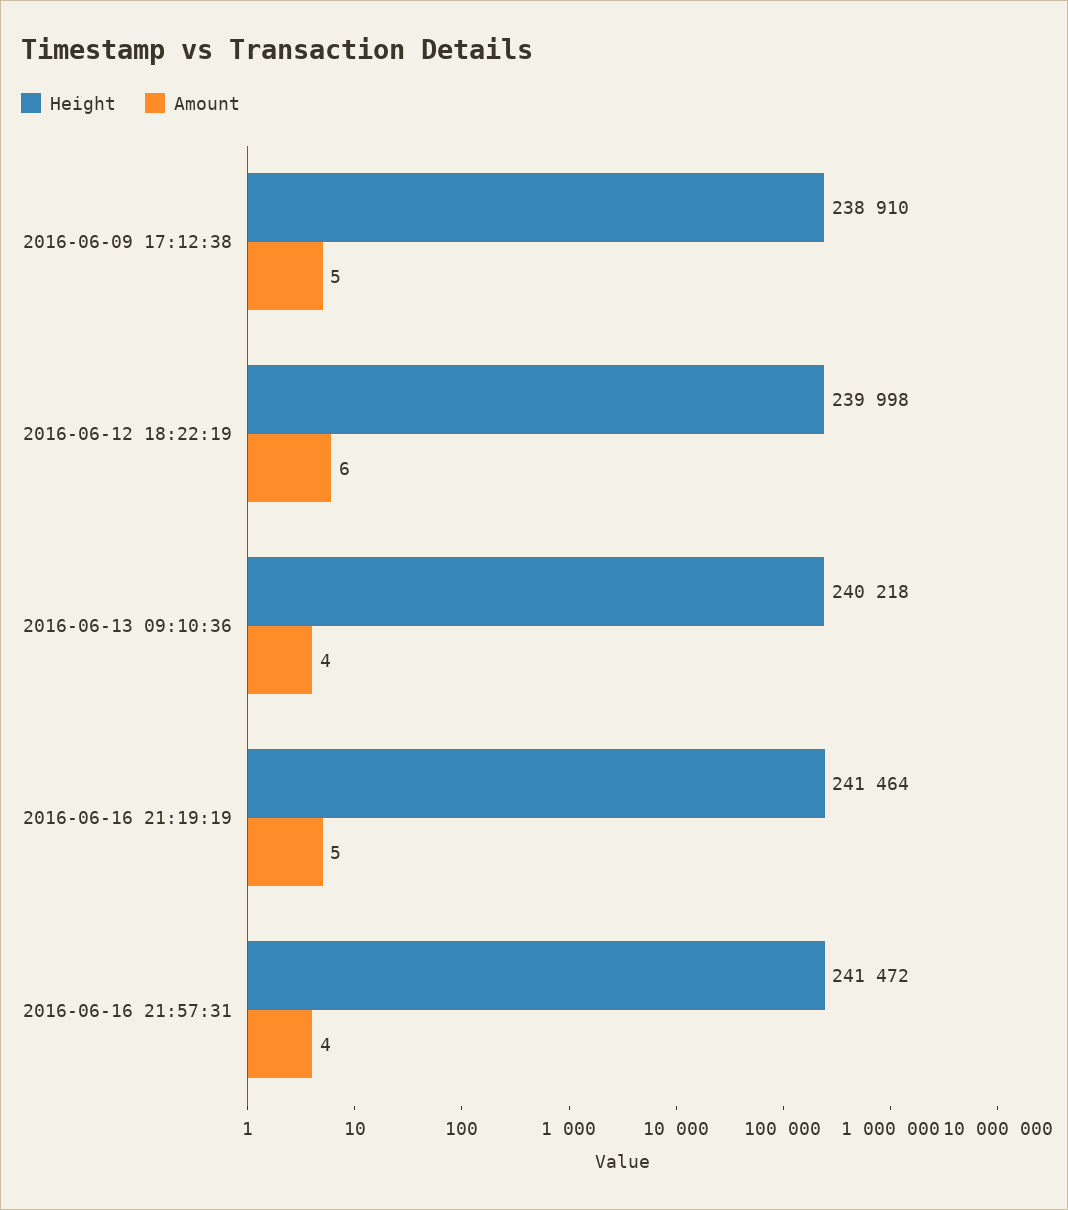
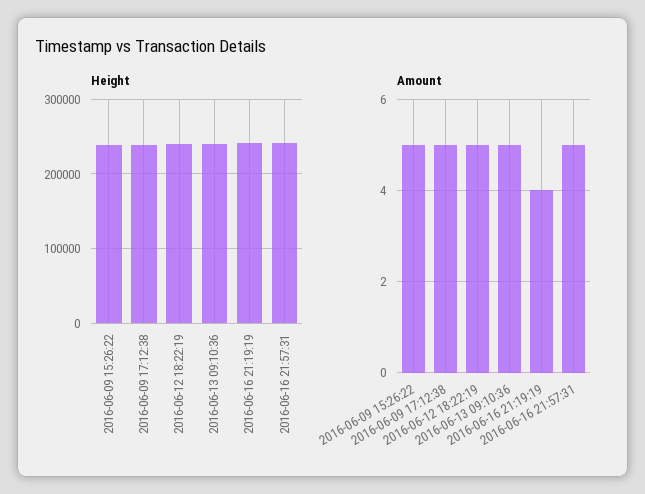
Amount, 2016-06-12 18:22:19: 6 -> 5
Amount, 2016-06-13 09:10:36: 4 -> 5
Amount, 2016-06-16 21:19:19: 5 -> 4
Amount, 2016-06-16 21:57:31: 4 -> 5
Height, 2016-06-09 15:26:22: none -> 240000
Amount, 2016-06-09 15:26:22: none -> 5

